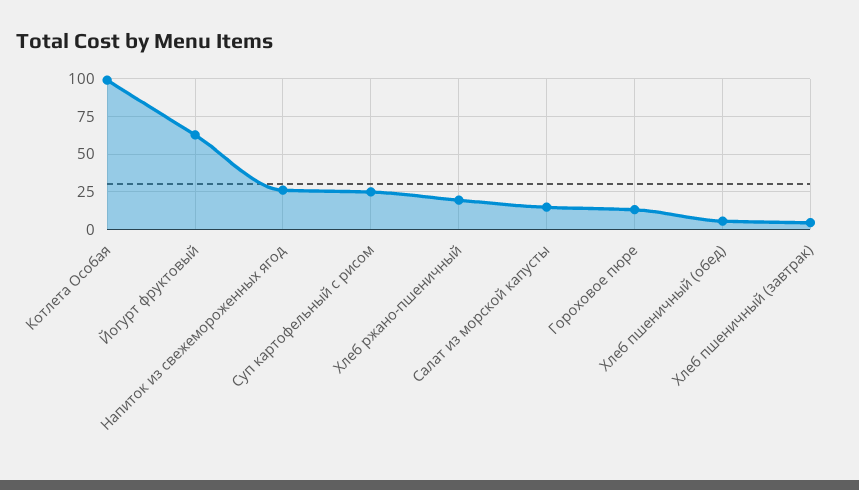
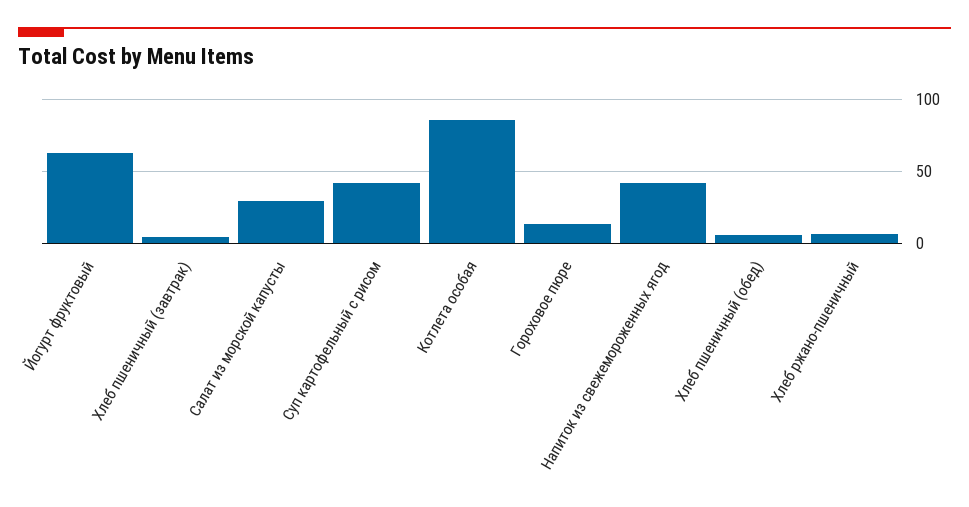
Котлета Особая: 100 -> 85
Напиток из свежемороженных ягод: 25 -> 40
Суп картофельный с рисом: 25 -> 40
Хлеб ржано-пшеничный: 20 -> 5
Салат из морской капусты: 15 -> 30

